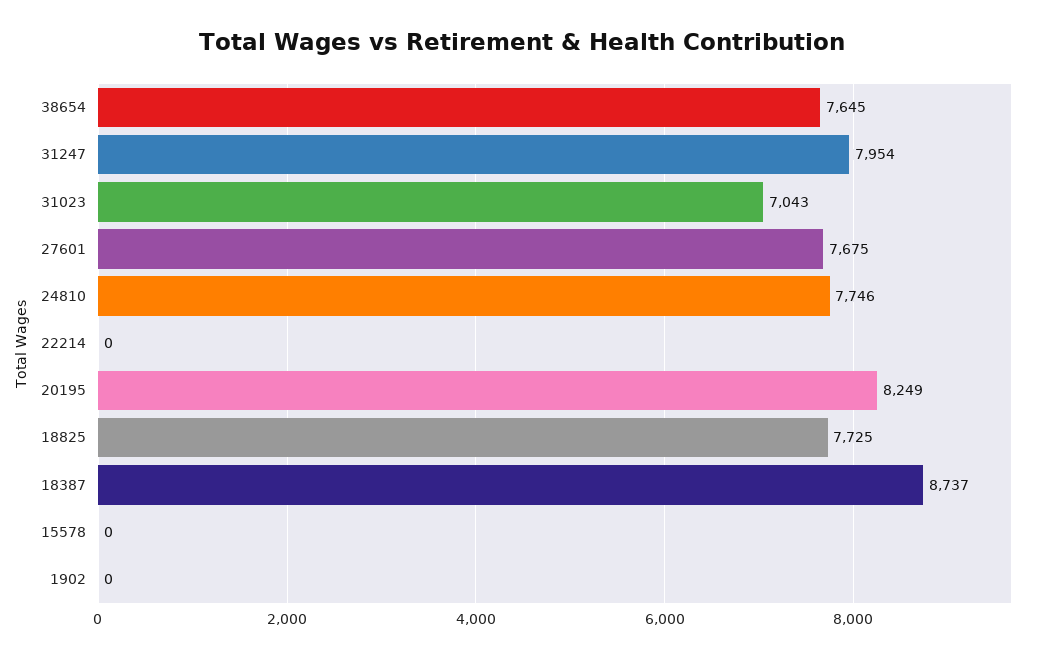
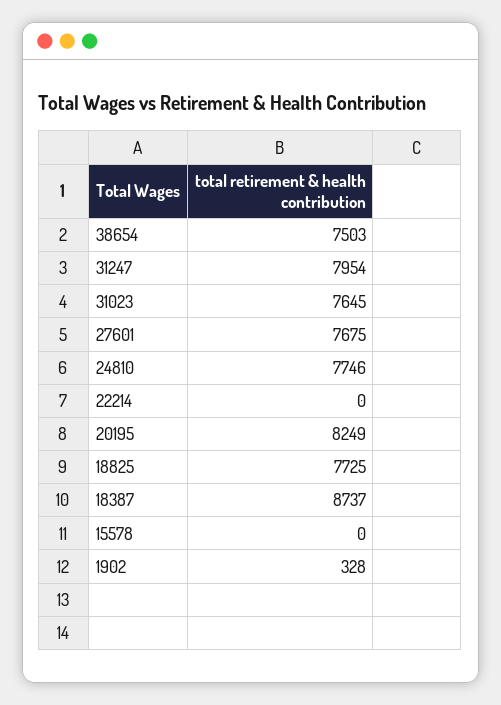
38654: 7645 -> 7503
31023: 7043 -> 7645
1902: 0 -> 328

